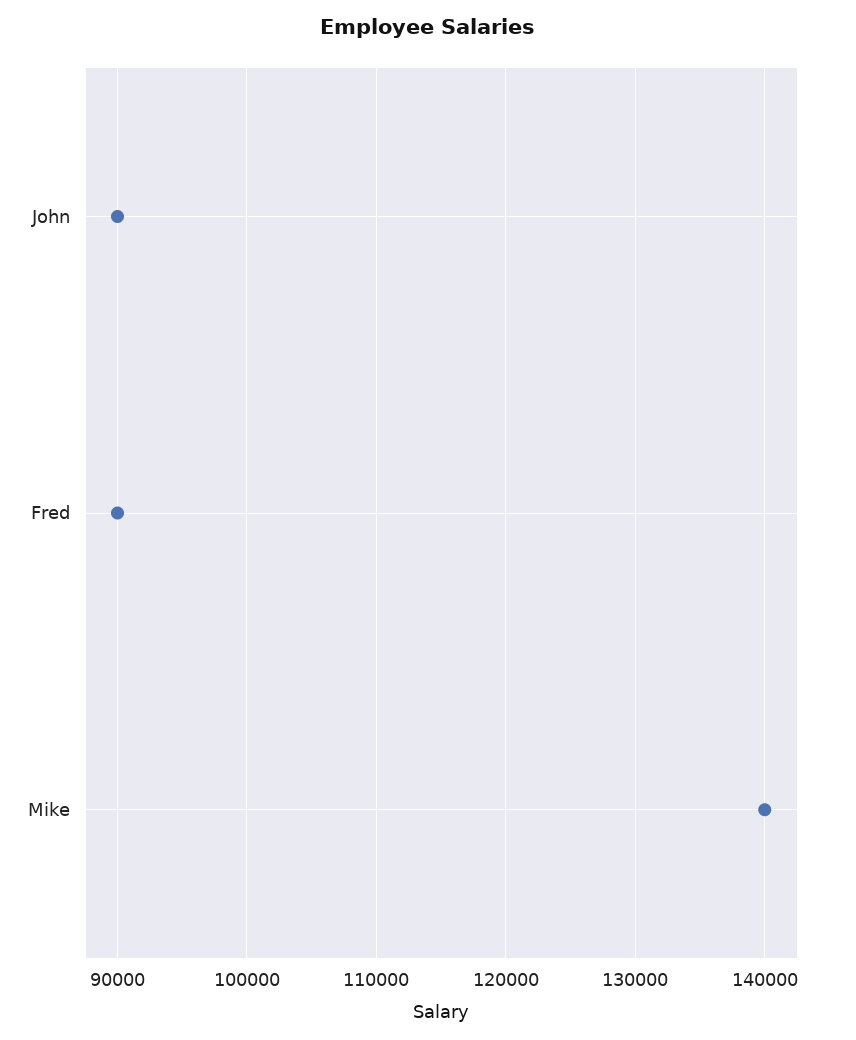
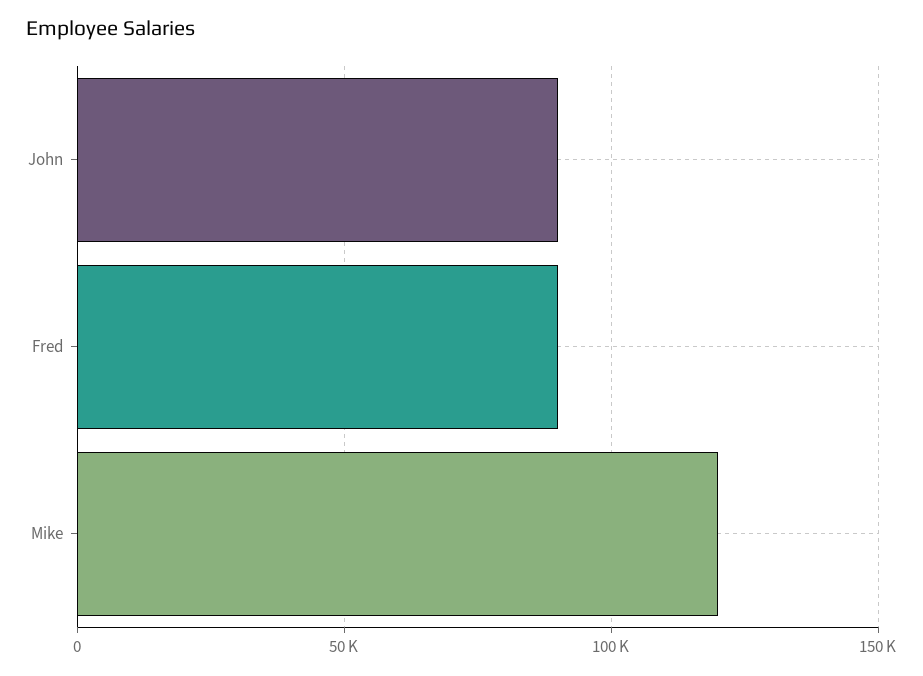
Mike: 140000 -> 120000

